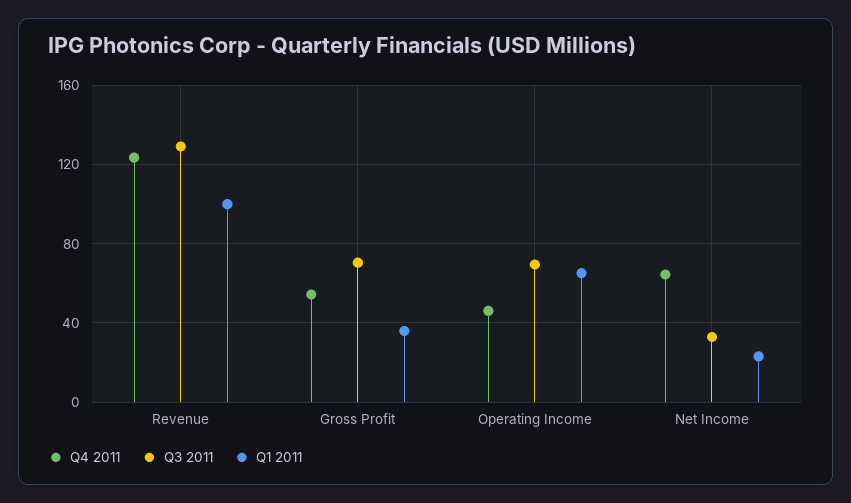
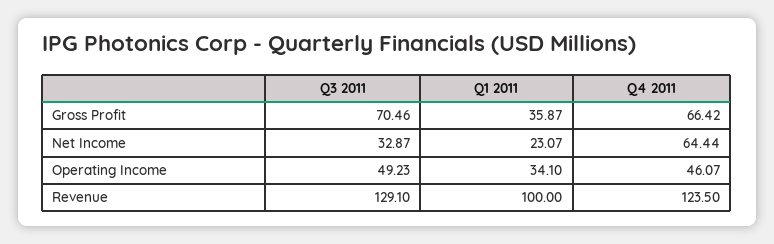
Q4 2011, Gross Profit: 55 -> 66.42
Q3 2011, Operating Income: 70 -> 49.23
Q1 2011, Operating Income: 65 -> 34.1

